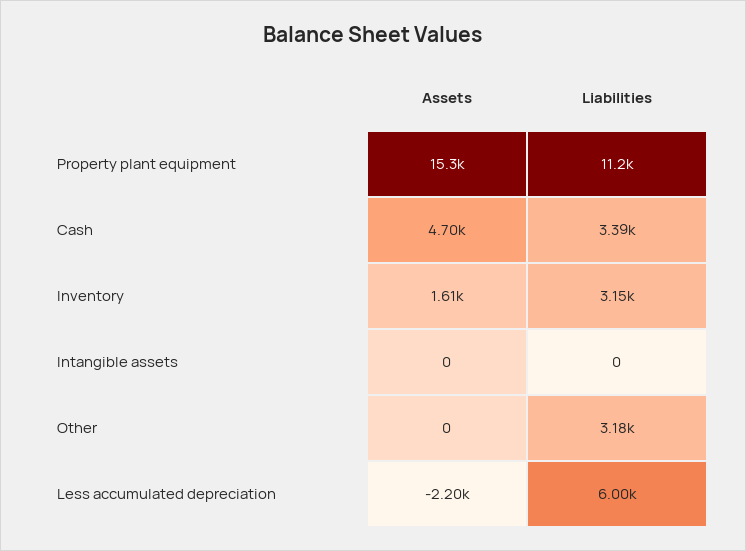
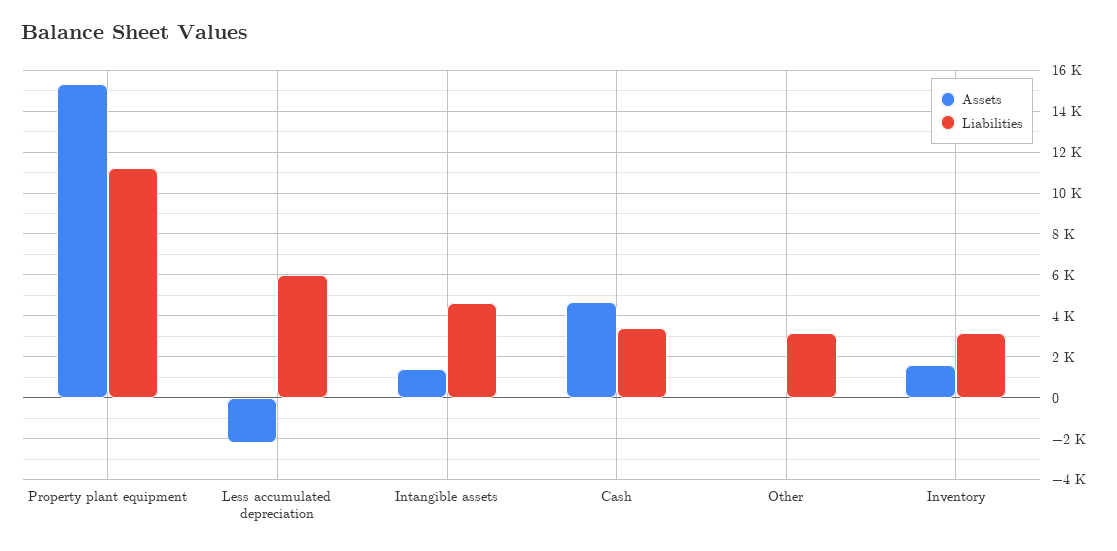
Assets, Intangible assets: 0 -> 1500
Liabilities, Intangible assets: 0 -> 4500

